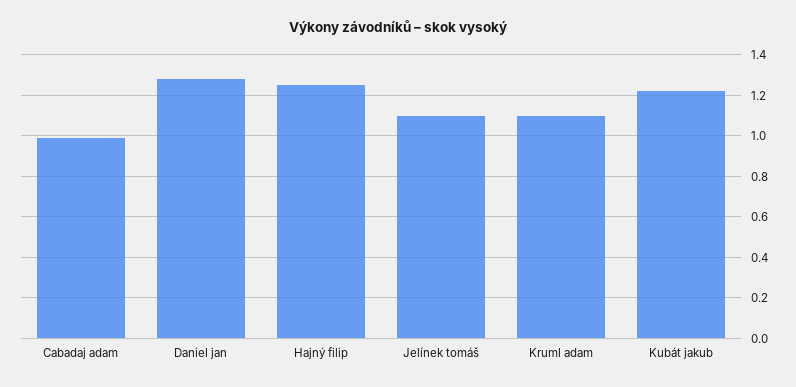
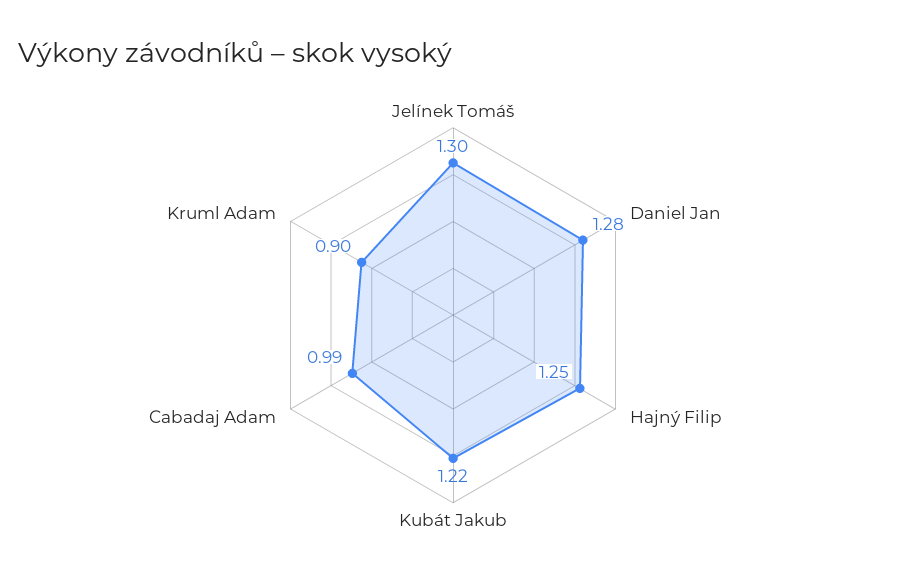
Jelínek tomáš: 1.1 -> 1.3
Kruml adam: 1.1 -> 0.9

